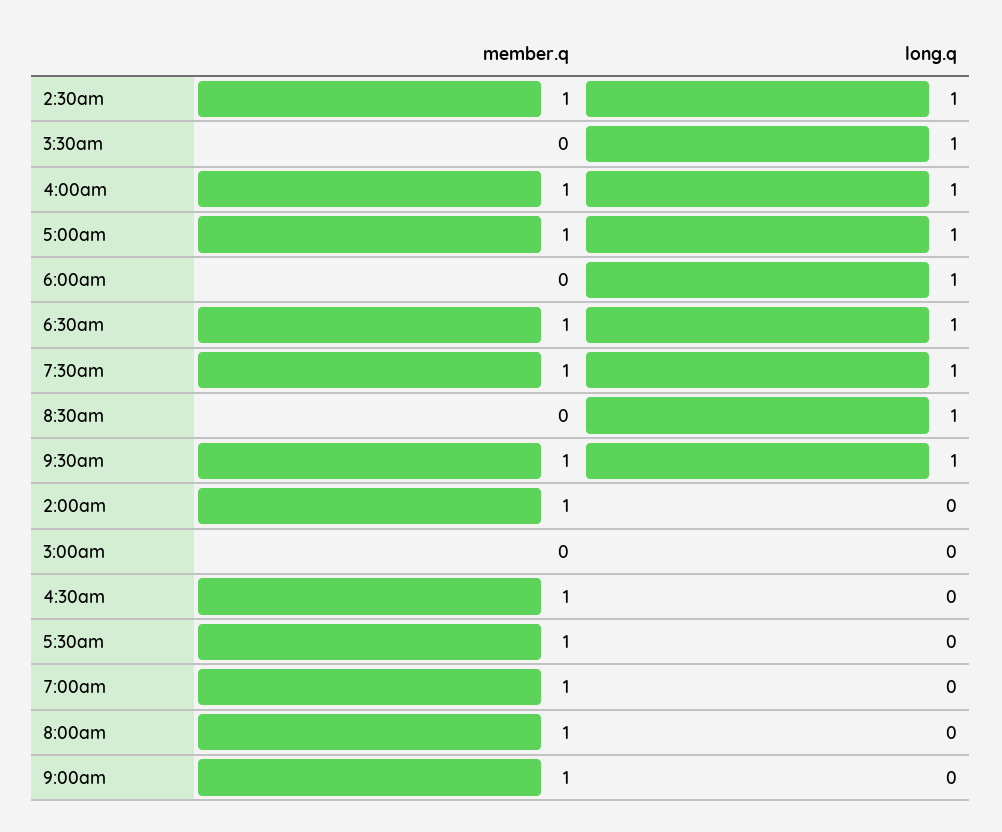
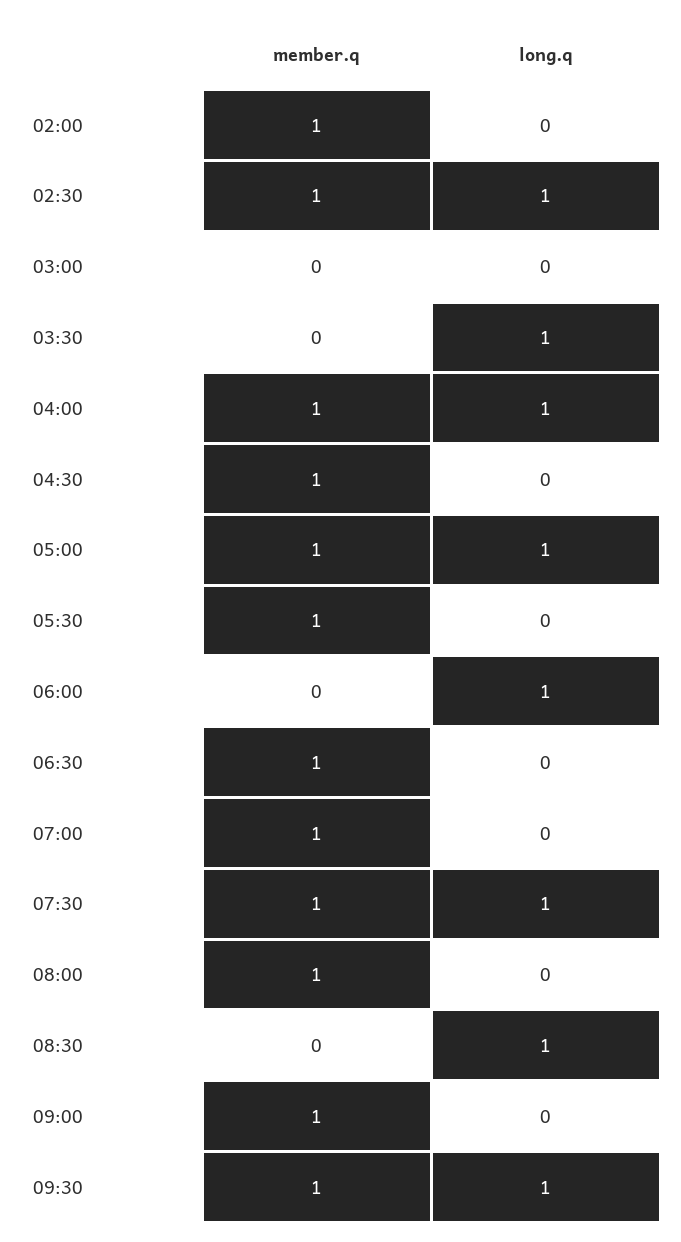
long.q, 6:30am: 1 -> 0

